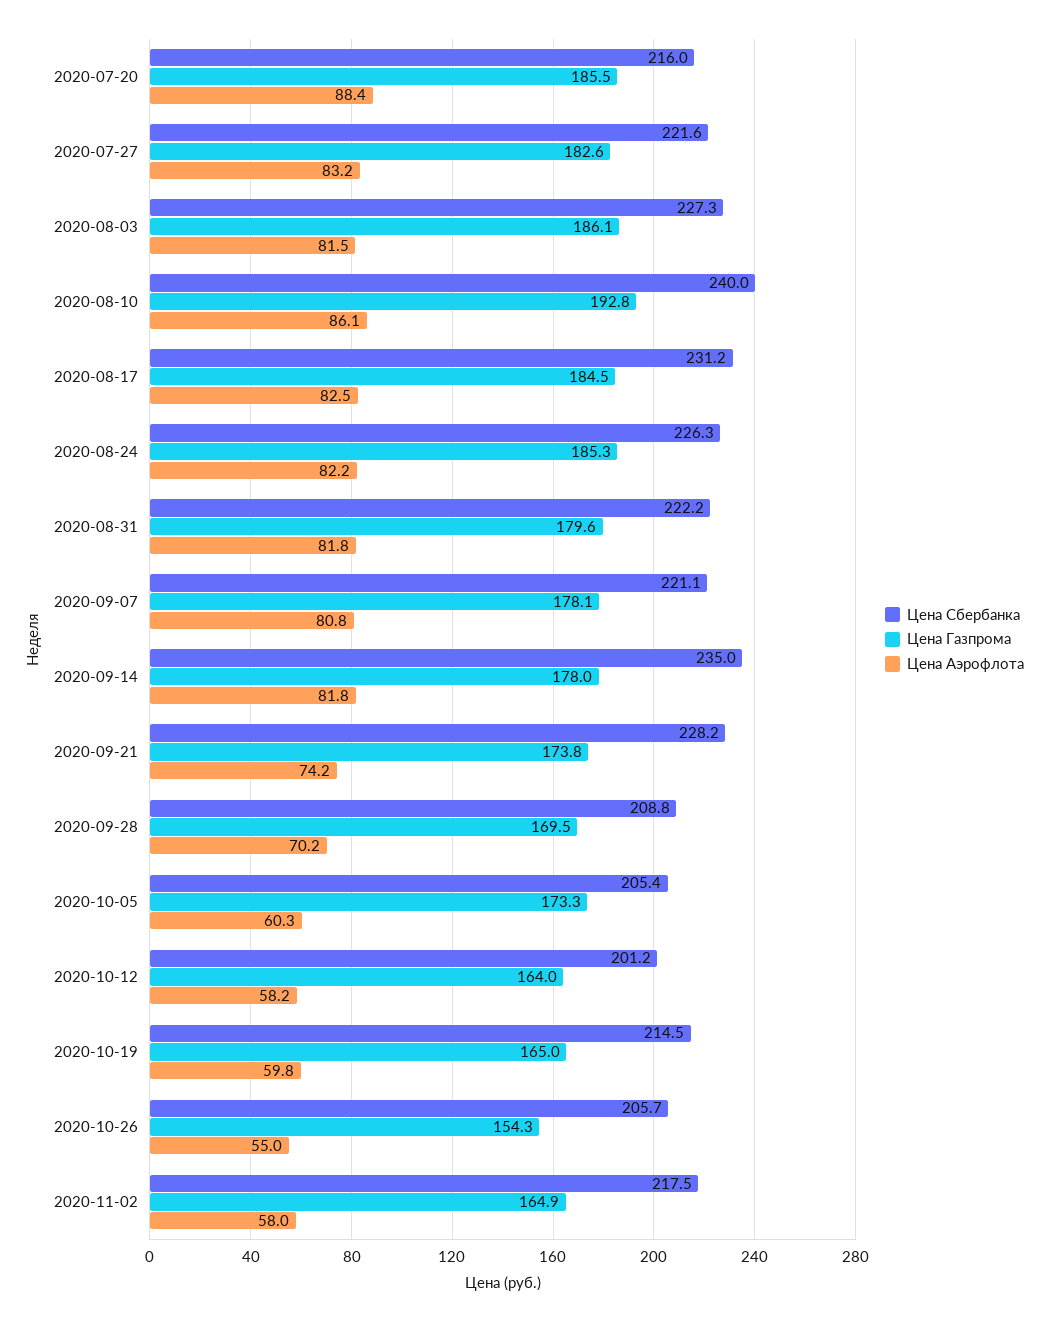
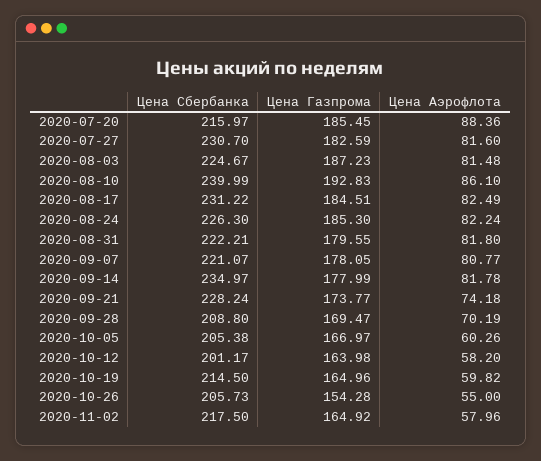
Цена Сбербанка, 2020-07-27: 221.6 -> 230.7
Цена Аэрофлота, 2020-07-27: 83.2 -> 81.6
Цена Сбербанка, 2020-08-03: 227.3 -> 224.67
Цена Газпрома, 2020-08-03: 186.1 -> 187.23
Цена Газпрома, 2020-10-05: 173.3 -> 166.97

